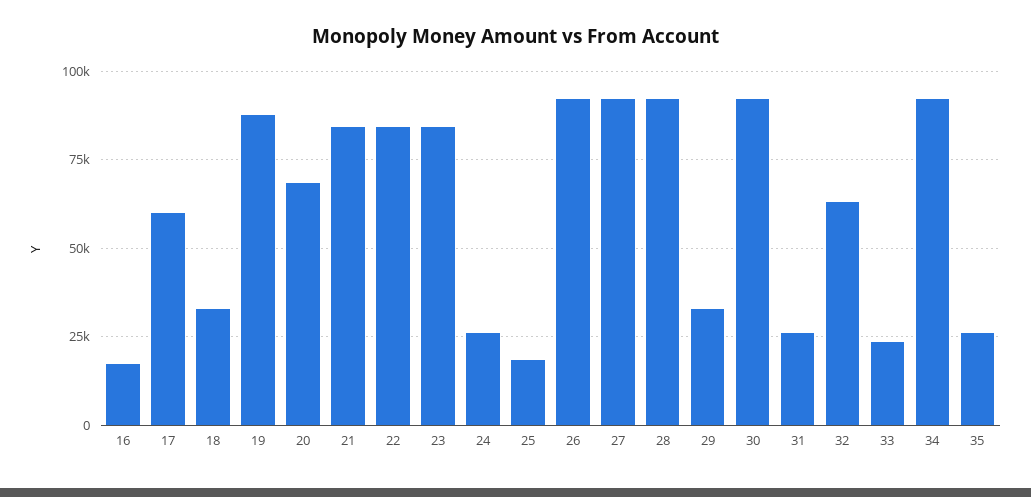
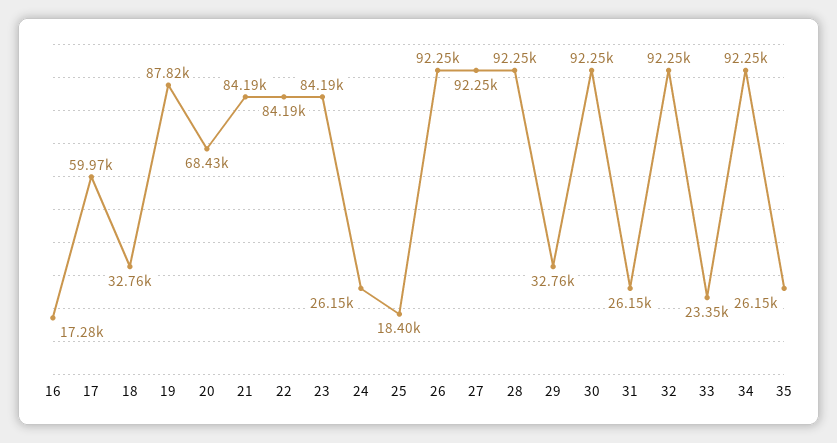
32: 62500 -> 92250

